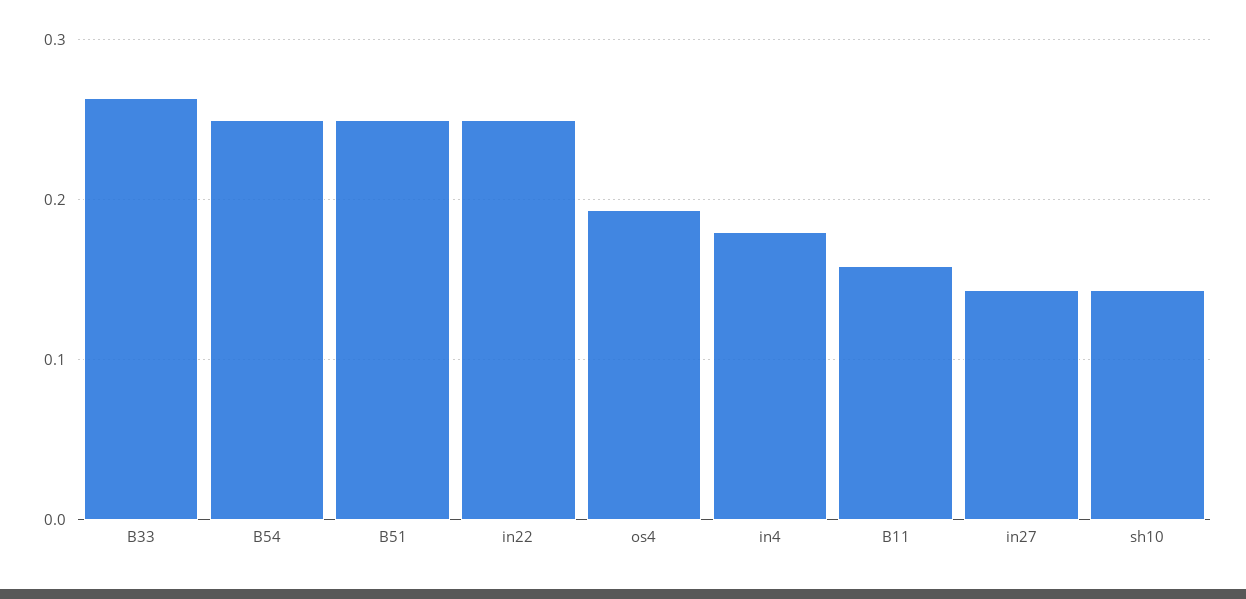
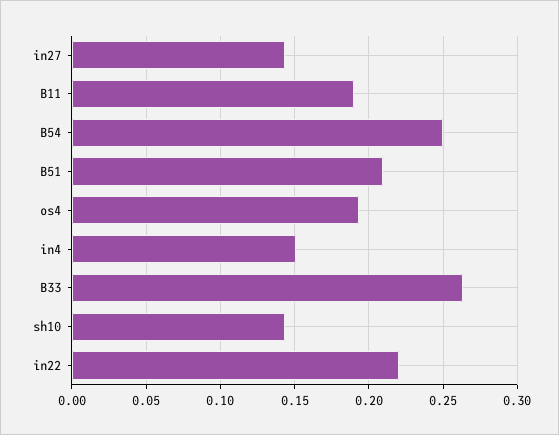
B51: 0.25 -> 0.21
in22: 0.25 -> 0.22
in4: 0.18 -> 0.15
B11: 0.16 -> 0.19

